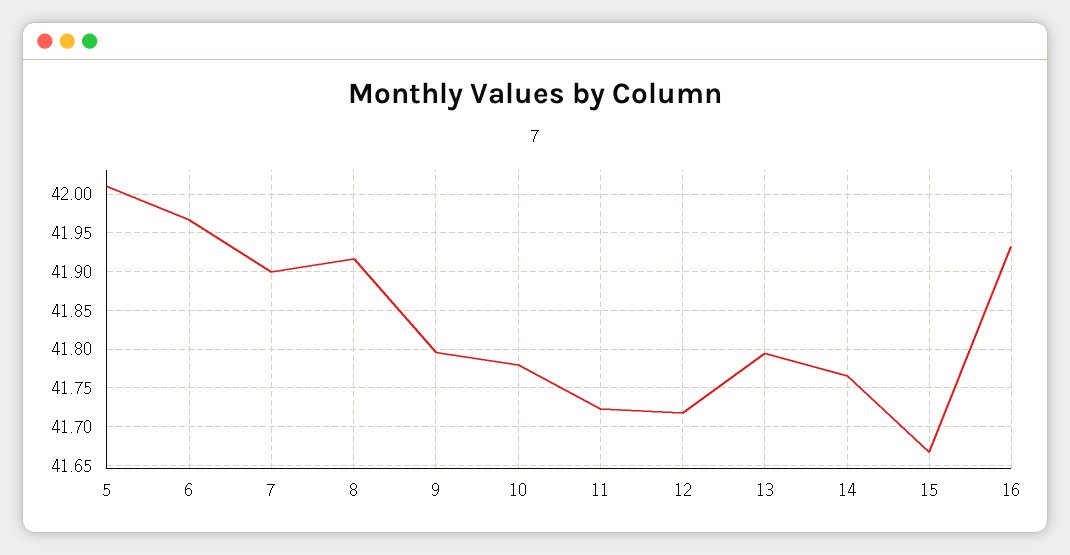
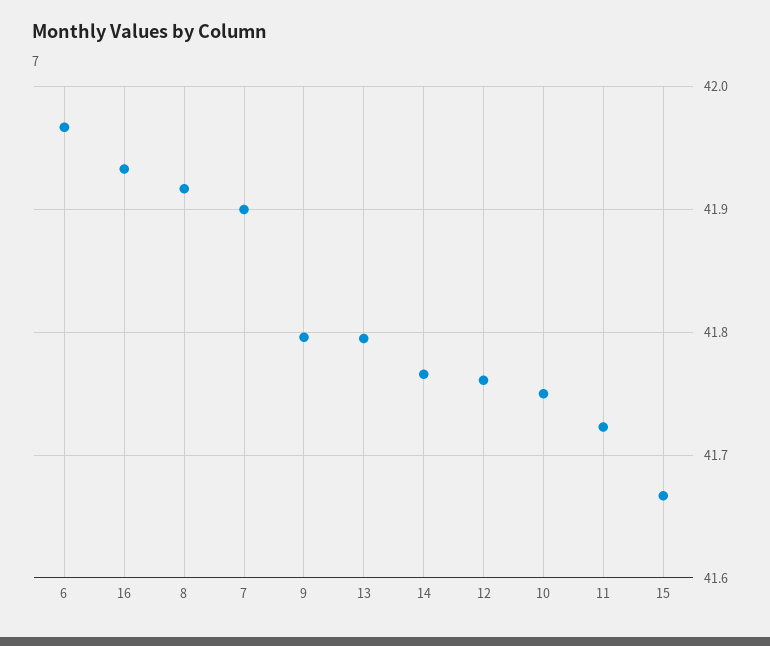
5: 42.01 -> none
10: 41.78 -> 41.75
12: 41.72 -> 41.76

